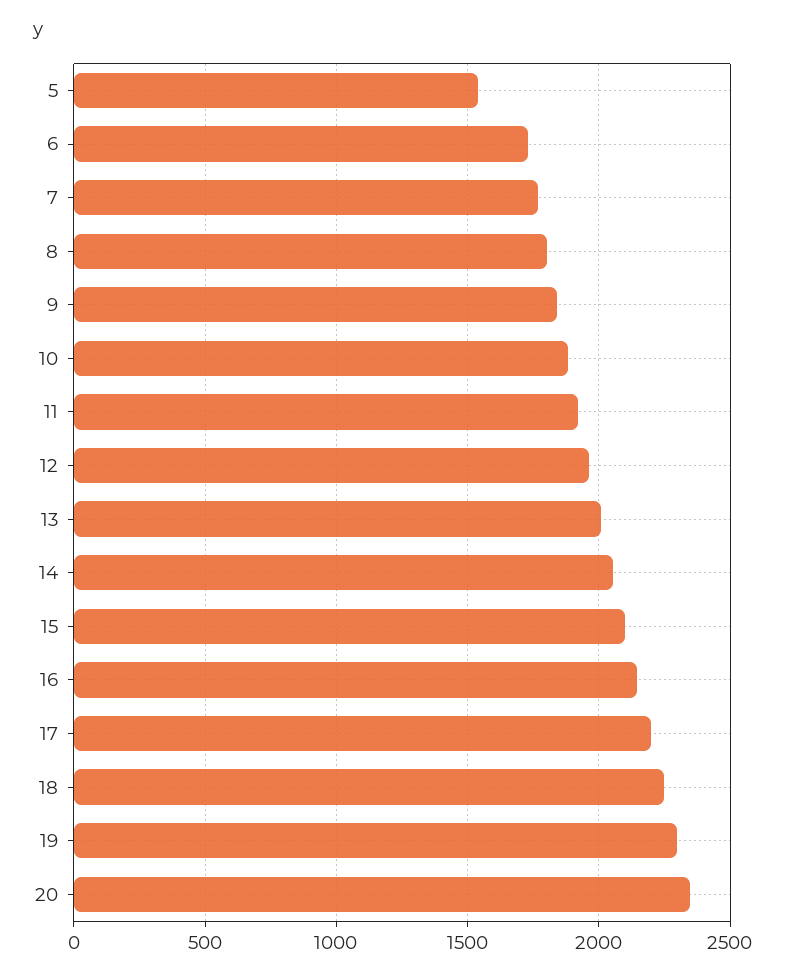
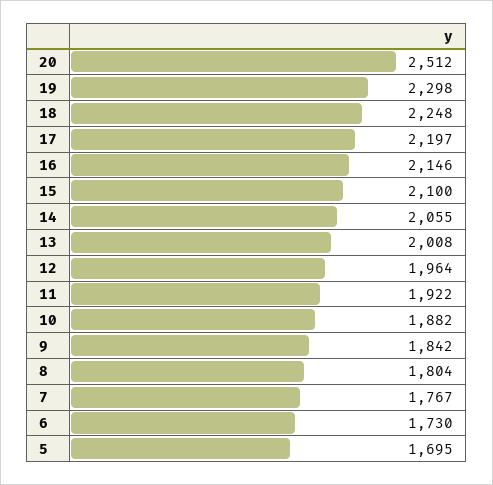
5: 1550 -> 1695
20: 2350 -> 2512

